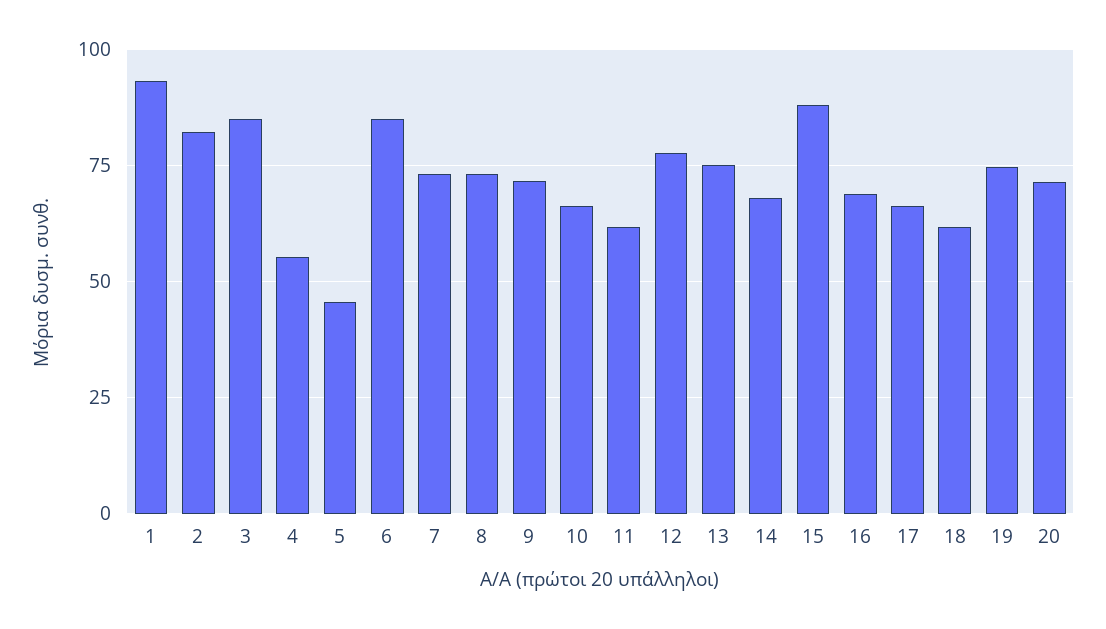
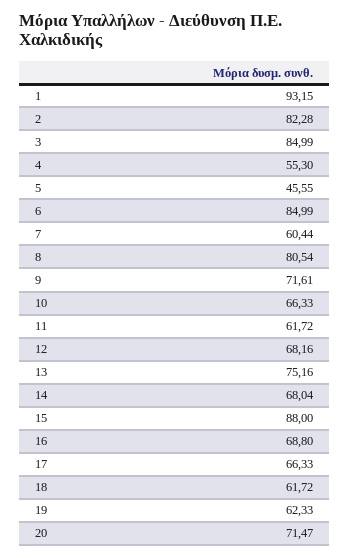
7: 72.5 -> 60.44
8: 72.5 -> 80.54
12: 77.5 -> 68.16
19: 75 -> 62.33

